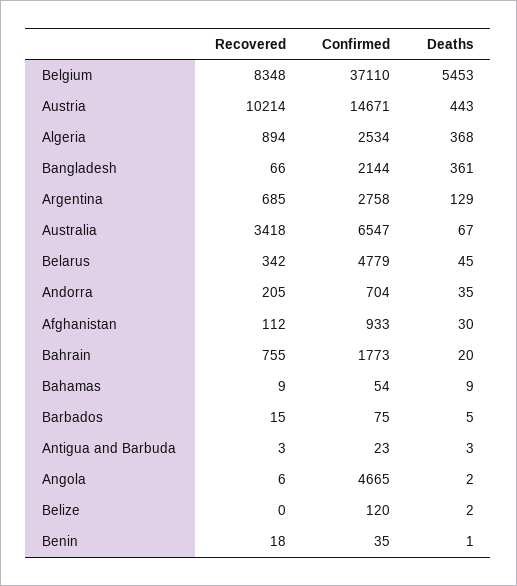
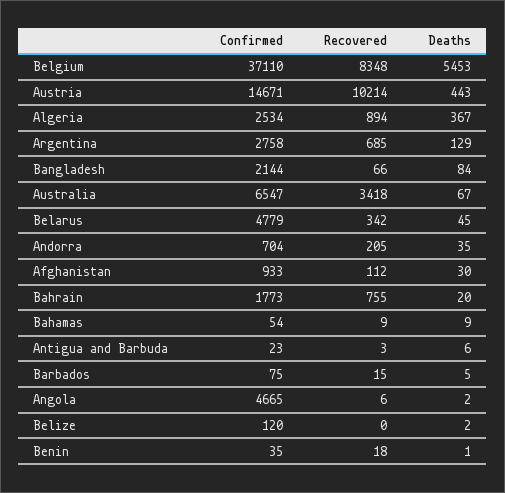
Deaths, Algeria: 368 -> 367
Deaths, Bangladesh: 361 -> 84
Deaths, Antigua and Barbuda: 3 -> 6

